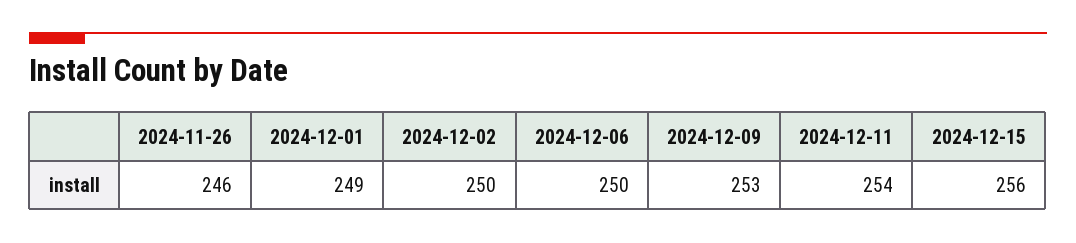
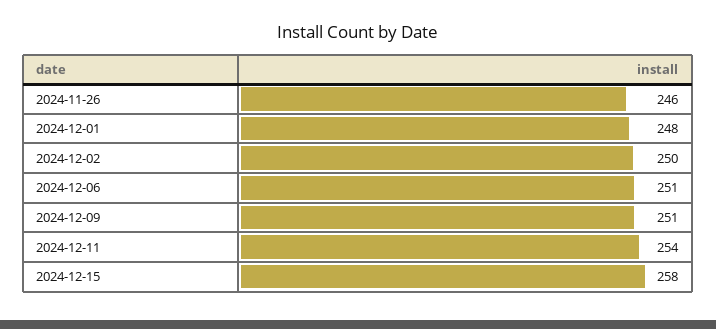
2024-12-01: 249 -> 248
2024-12-06: 250 -> 251
2024-12-09: 253 -> 251
2024-12-15: 256 -> 258

